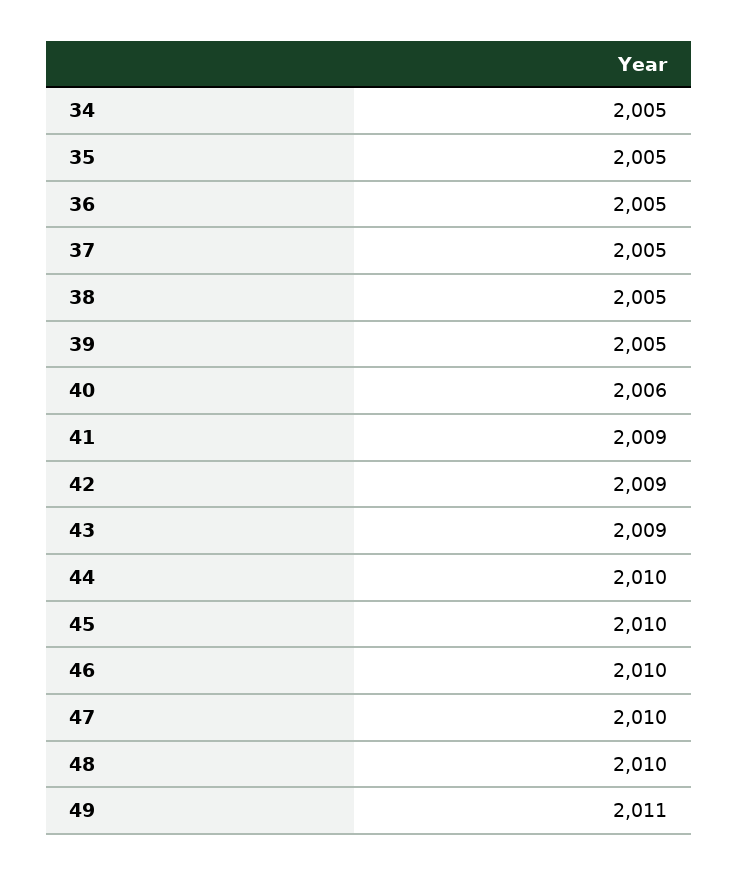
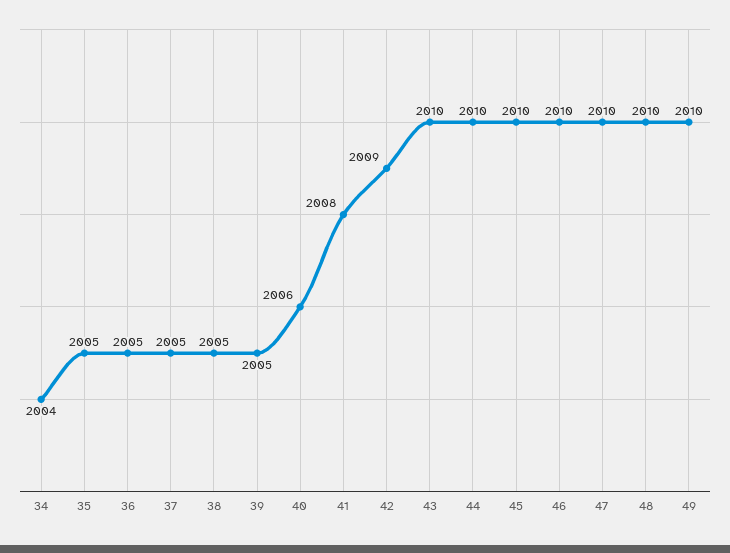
34: 2005 -> 2004
41: 2009 -> 2008
43: 2009 -> 2010
49: 2011 -> 2010

